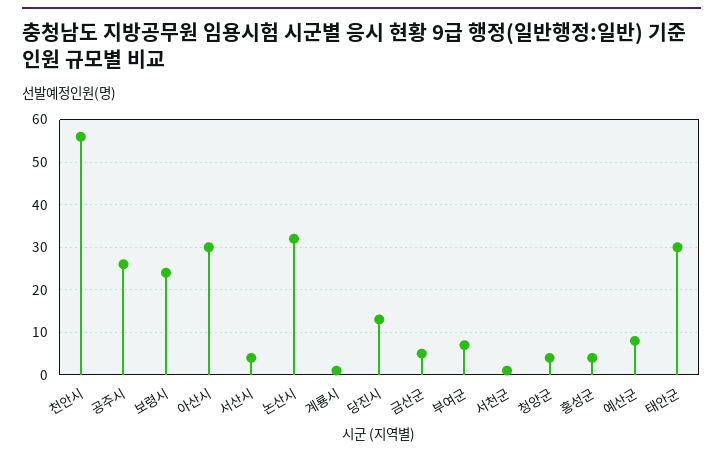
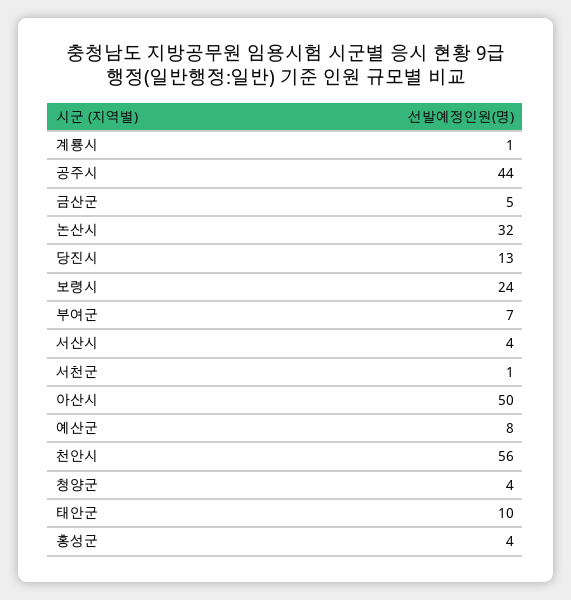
공주시: 25 -> 44
아산시: 30 -> 50
태안군: 30 -> 10

